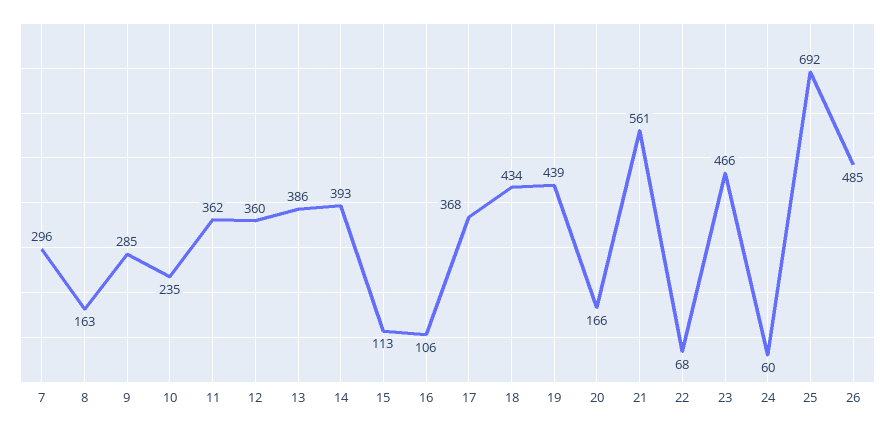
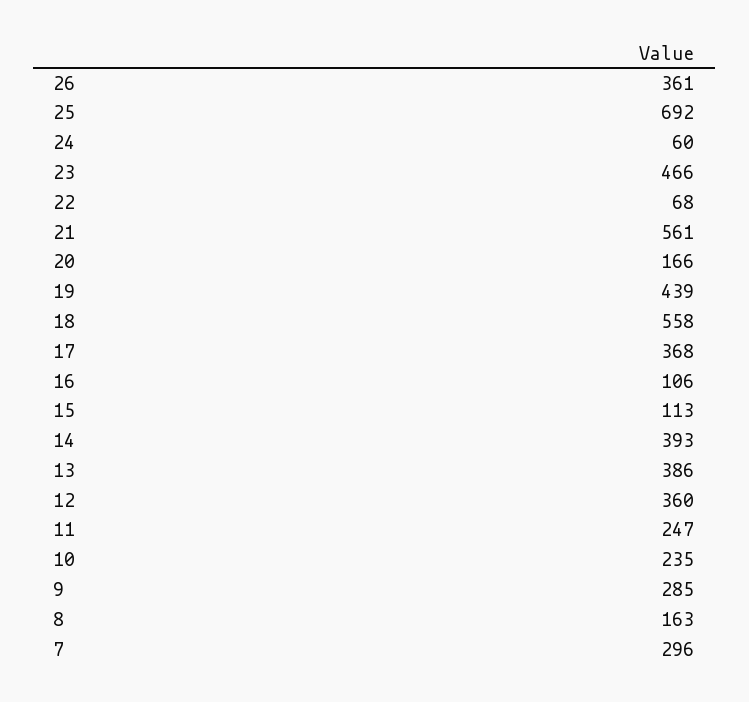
11: 362 -> 247
18: 434 -> 558
26: 485 -> 361

